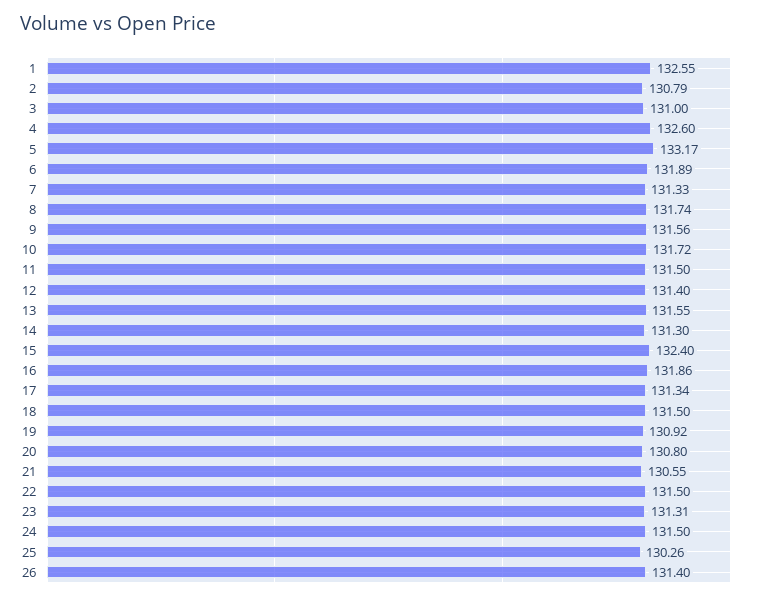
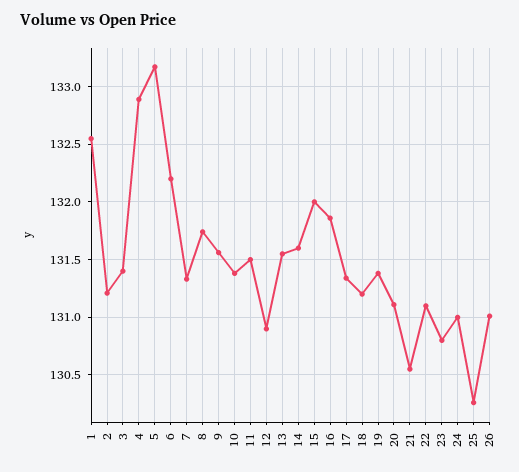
2: 130.79 -> 131.2
3: 131 -> 131.4
4: 132.6 -> 132.9
6: 131.89 -> 132.2
10: 131.72 -> 131.4
12: 131.4 -> 130.9
14: 131.3 -> 131.6
15: 132.4 -> 132
18: 131.5 -> 131.2
19: 130.92 -> 131.4
20: 130.8 -> 131.1
22: 131.5 -> 131.1
23: 131.31 -> 130.8
24: 131.5 -> 131
26: 131.4 -> 131

